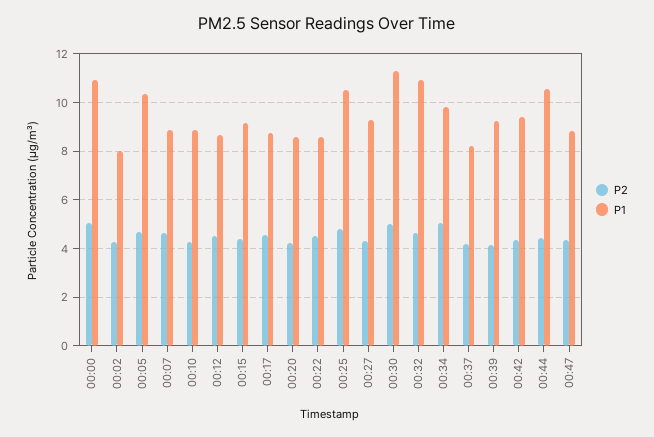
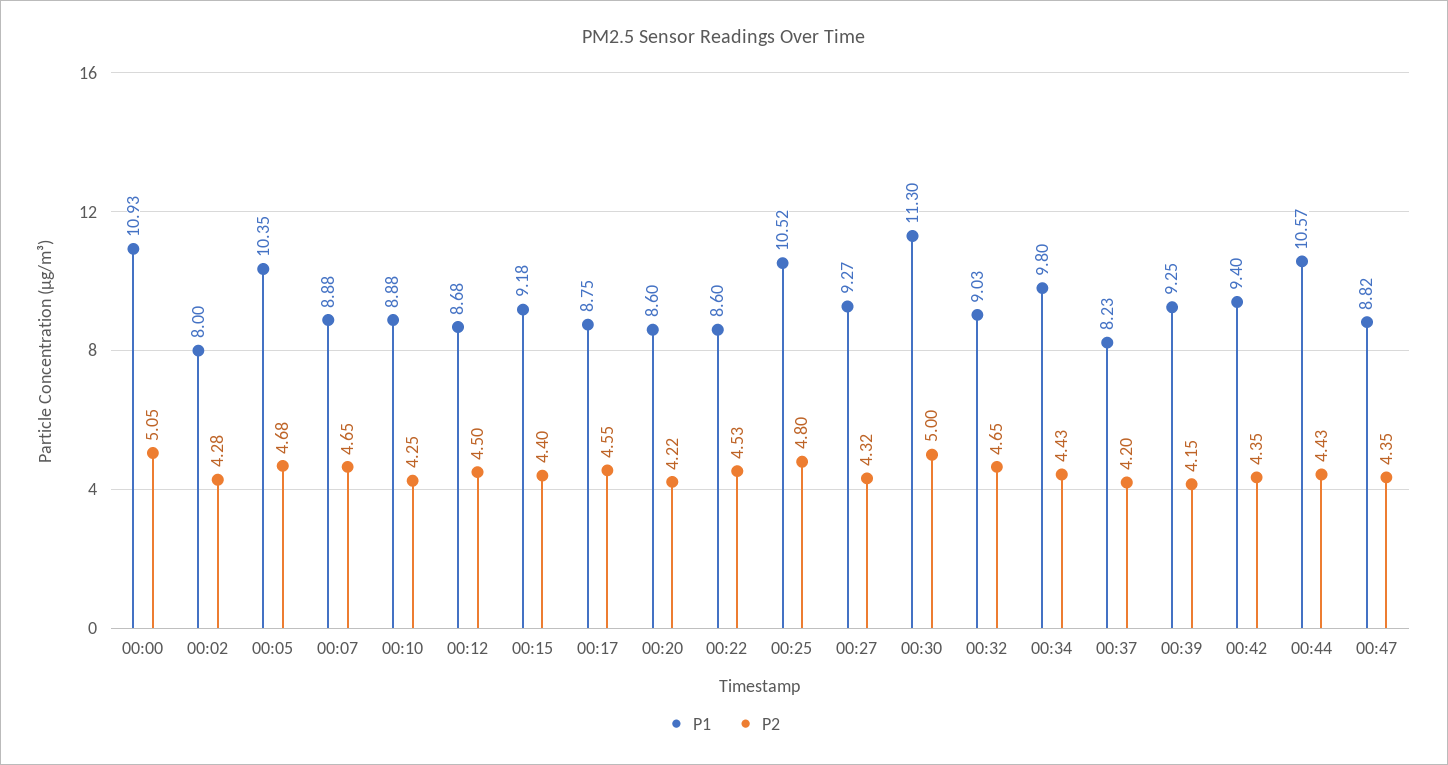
P1, 00:32: 11 -> 9.03
P2, 00:34: 5 -> 4.43

